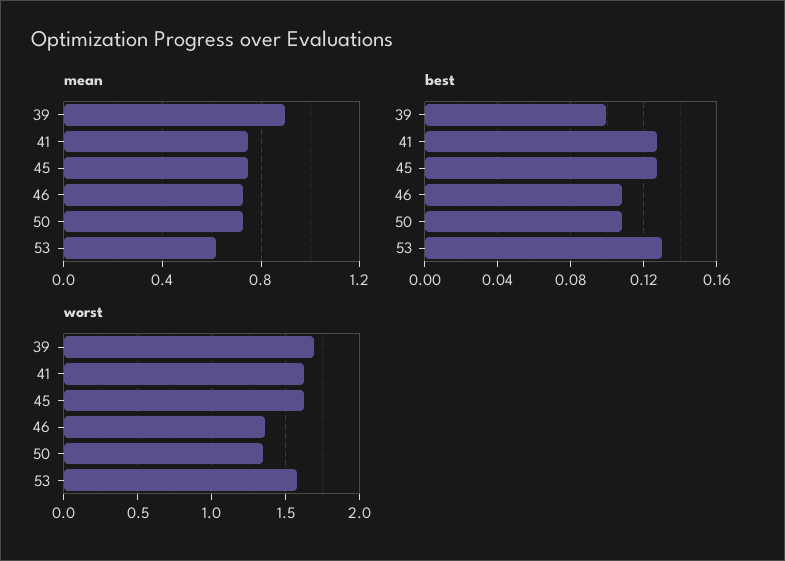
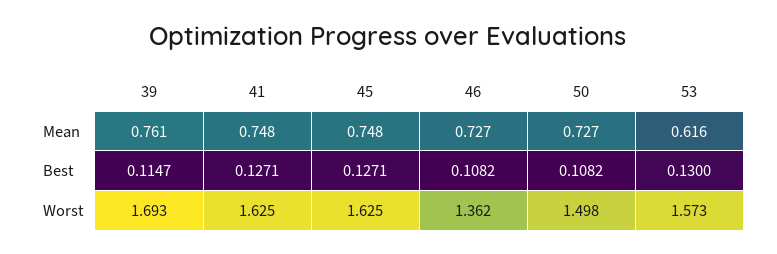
mean, 39: 0.9 -> 0.761
best, 39: 0.1 -> 0.1147
worst, 50: 1.35 -> 1.498

